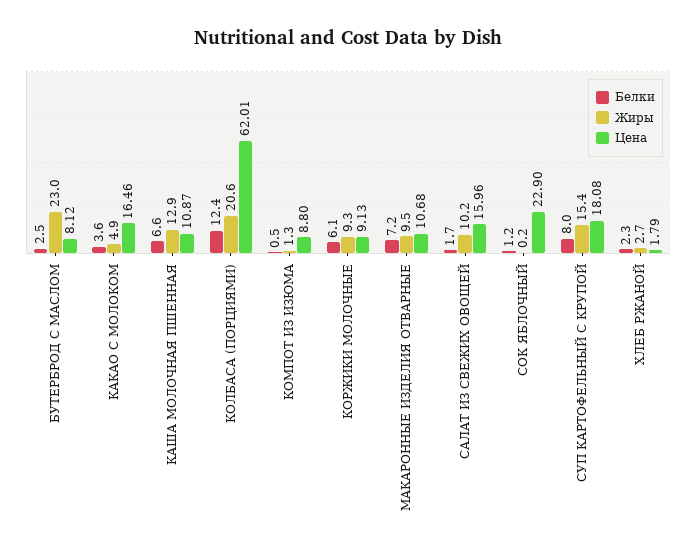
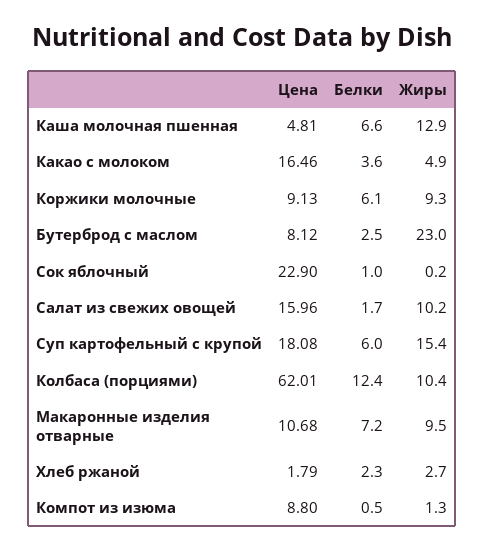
Цена, КАША МОЛОЧНАЯ ПШЕННАЯ: 10.87 -> 4.81
Жиры, КОЛБАСА (ПОРЦИЯМИ): 20.6 -> 10.4
Белки, СОК ЯБЛОЧНЫЙ: 1.2 -> 1
Белки, СУП КАРТОФЕЛЬНЫЙ С КРУПОЙ: 8 -> 6

